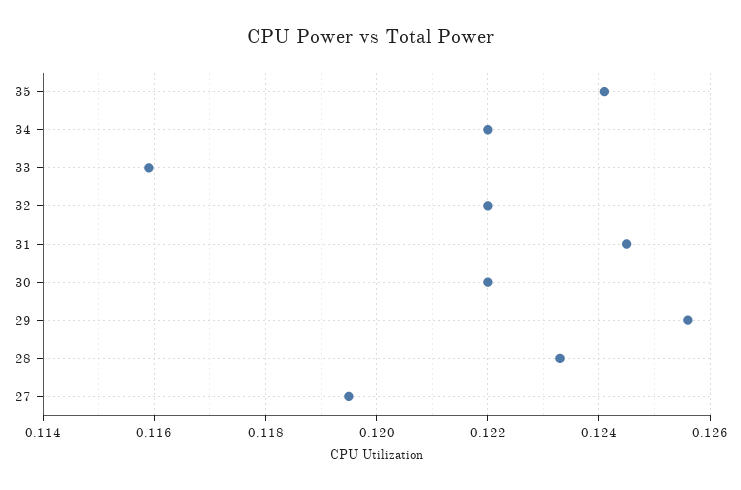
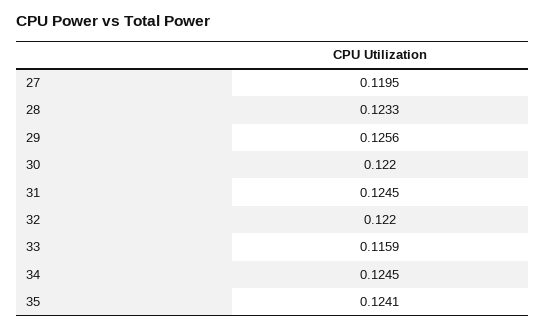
34: 0.122 -> 0.1245

